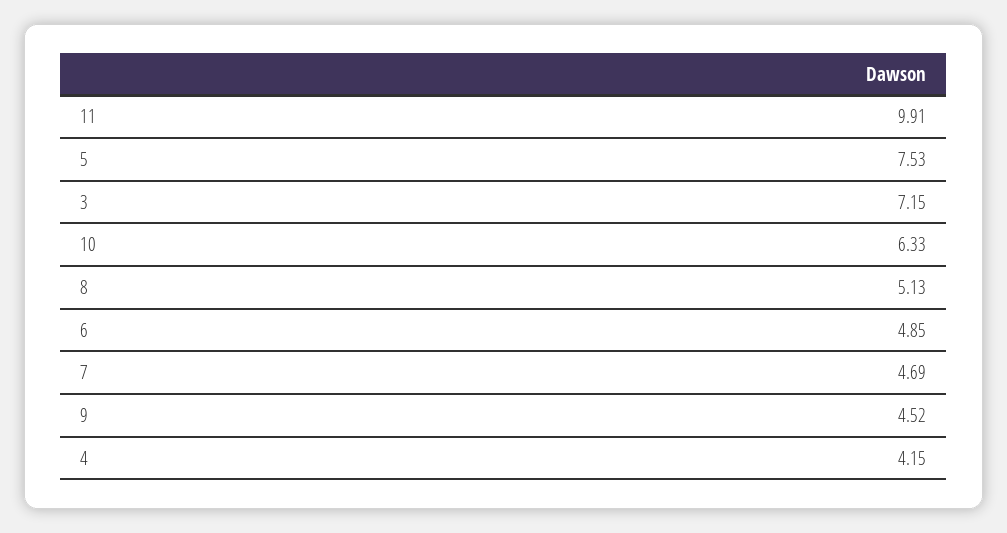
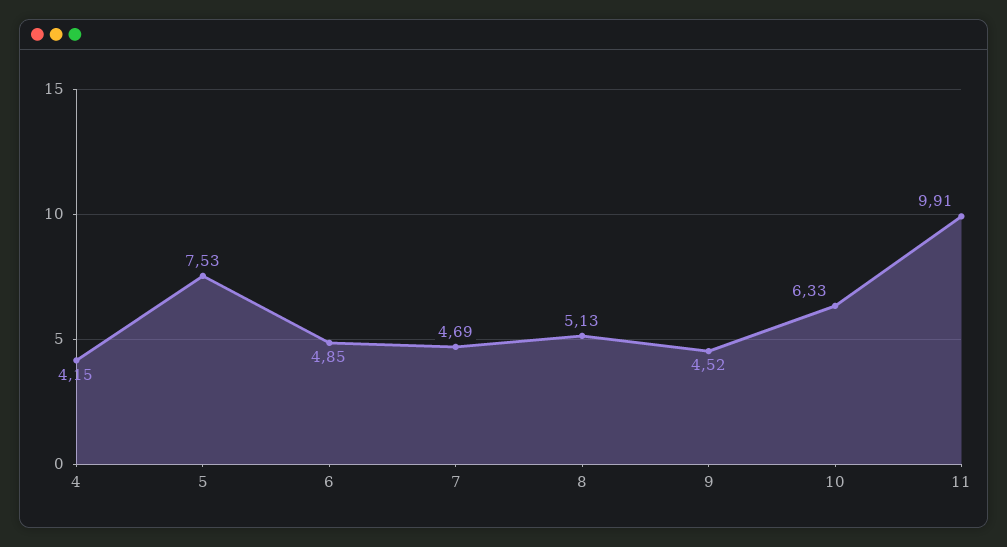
3: 7.15 -> none

